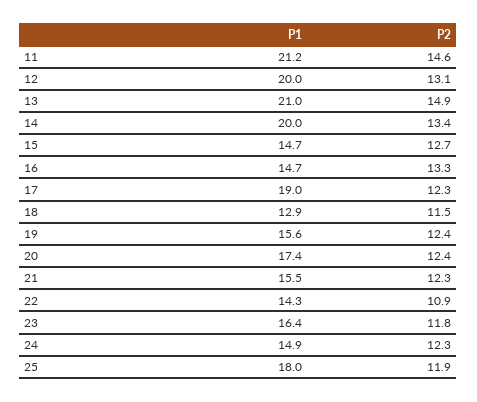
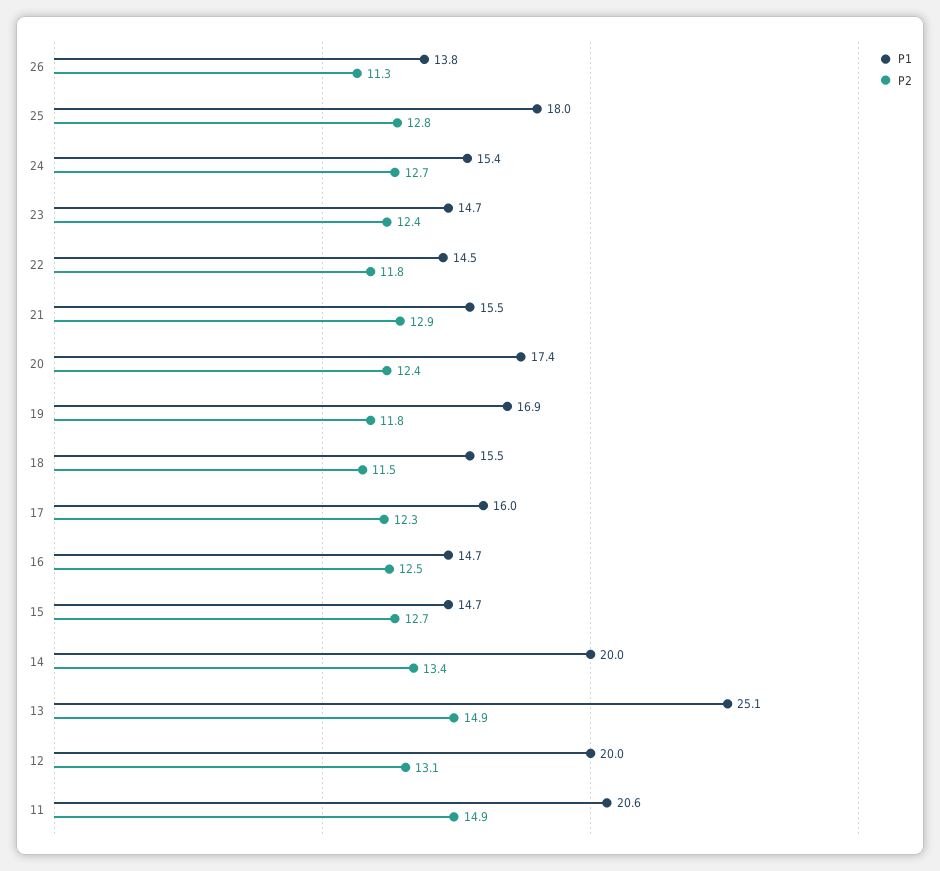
P1, 11: 21.2 -> 20.6
P2, 11: 14.6 -> 14.9
P1, 13: 21 -> 25.1
P2, 16: 13.3 -> 12.5
P1, 17: 19 -> 16
P1, 18: 12.9 -> 15.5
P1, 19: 15.6 -> 16.9
P2, 19: 12.4 -> 11.8
P2, 21: 12.3 -> 12.9
P1, 22: 14.3 -> 14.5
P2, 22: 10.9 -> 11.8
P1, 23: 16.4 -> 14.7
P2, 23: 11.8 -> 12.4
P1, 24: 14.9 -> 15.4
P2, 24: 12.3 -> 12.7
P2, 25: 11.9 -> 12.8
P1, 26: none -> 13.8
P2, 26: none -> 11.3

